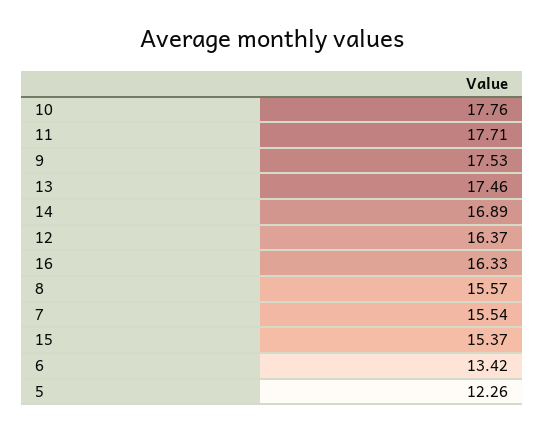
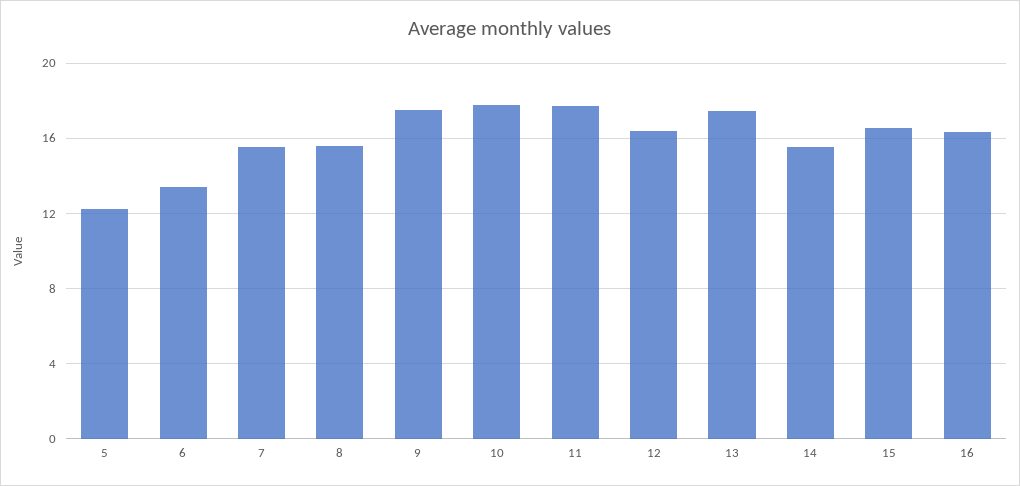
14: 16.89 -> 15.5
15: 15.37 -> 16.5

